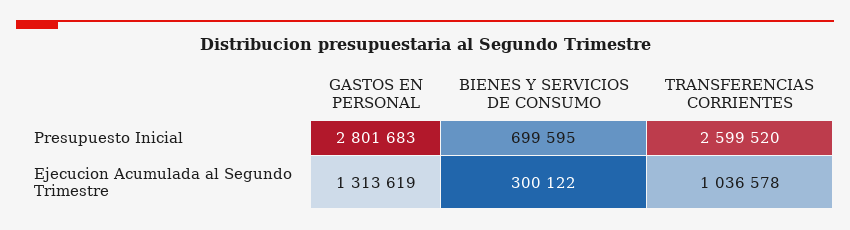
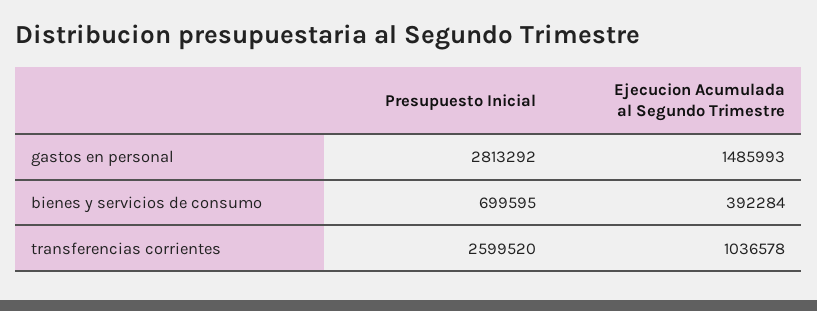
GASTOS EN PERSONAL, Presupuesto Inicial: 2801683 -> 2813292
GASTOS EN PERSONAL, Ejecucion Acumulada al Segundo Trimestre: 1313619 -> 1485993
BIENES Y SERVICIOS DE CONSUMO, Ejecucion Acumulada al Segundo Trimestre: 300122 -> 392284

